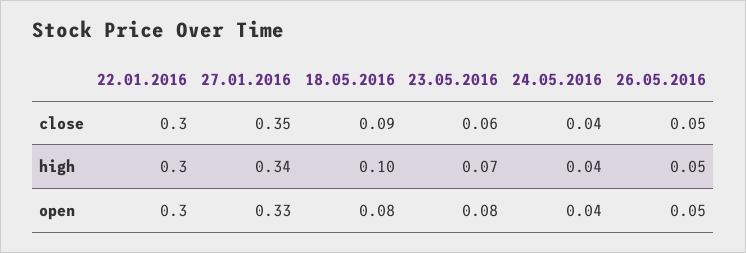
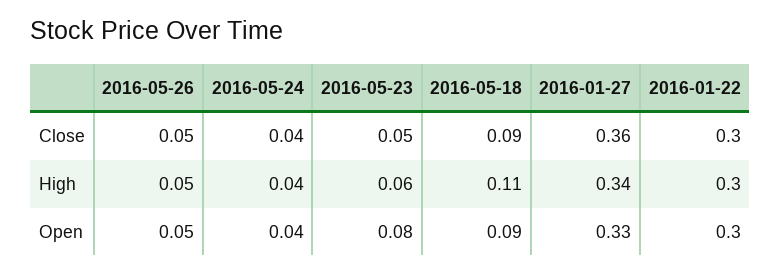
27.01.2016, close: 0.35 -> 0.36
23.05.2016, close: 0.06 -> 0.05
18.05.2016, high: 0.1 -> 0.11
23.05.2016, high: 0.07 -> 0.06
18.05.2016, open: 0.08 -> 0.09

